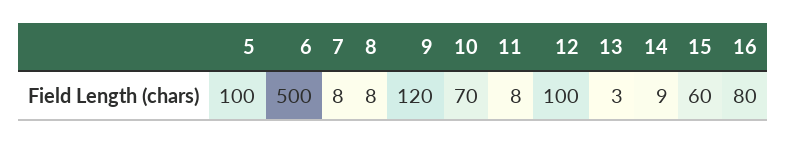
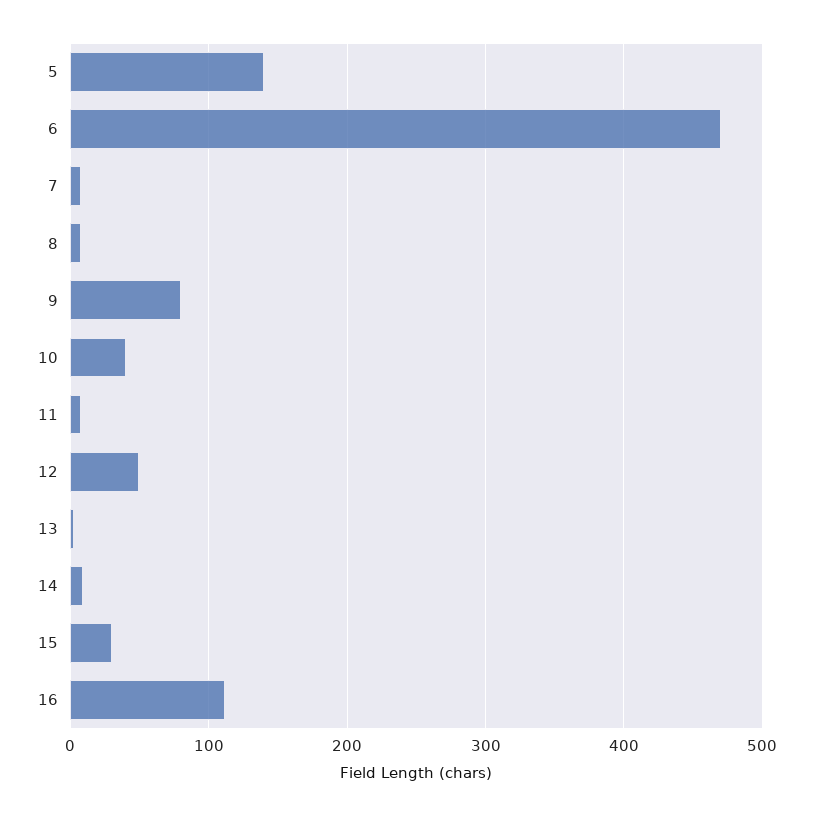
5: 100 -> 140
6: 500 -> 470
9: 120 -> 80
10: 70 -> 40
12: 100 -> 50
15: 60 -> 30
16: 80 -> 110

